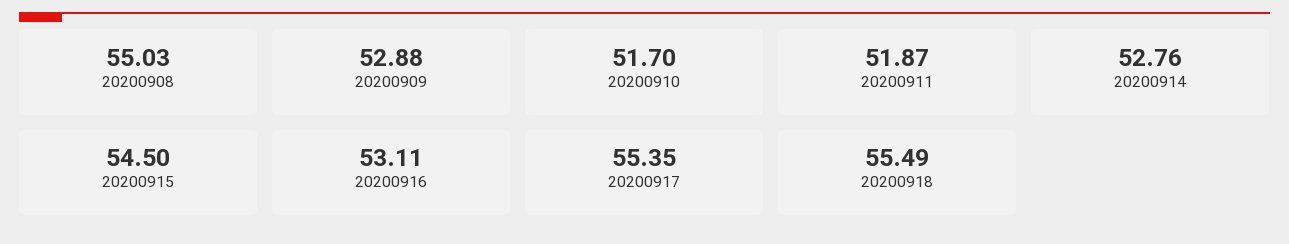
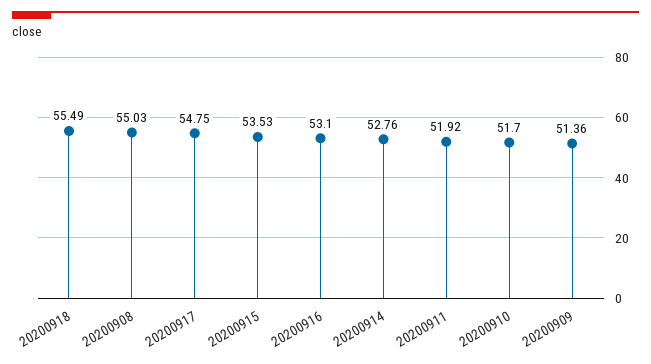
20200909: 52.88 -> 51.36
20200911: 51.87 -> 51.92
20200915: 54.5 -> 53.53
20200916: 53.11 -> 53.1
20200917: 55.35 -> 54.75

